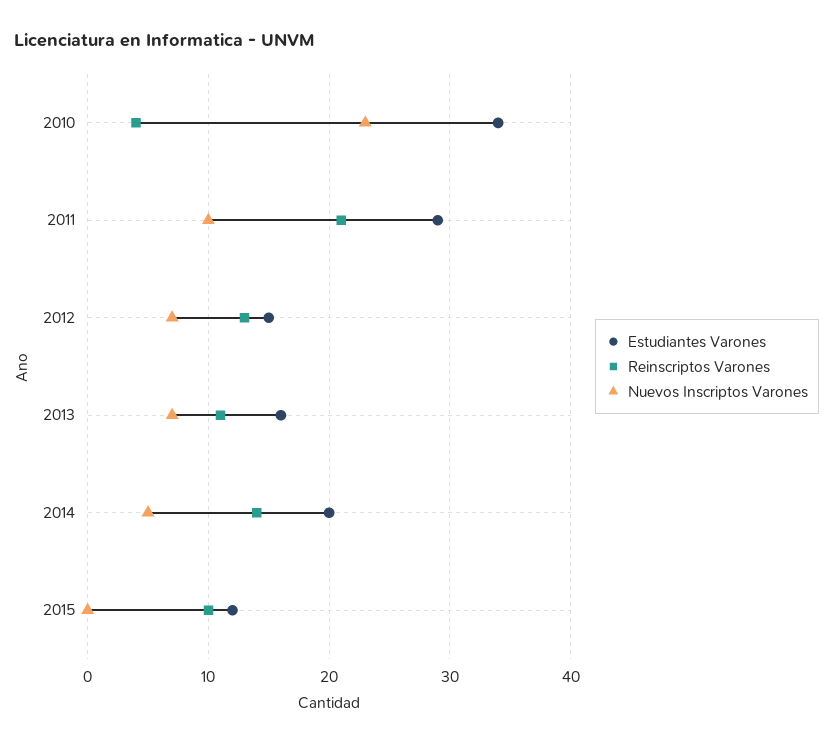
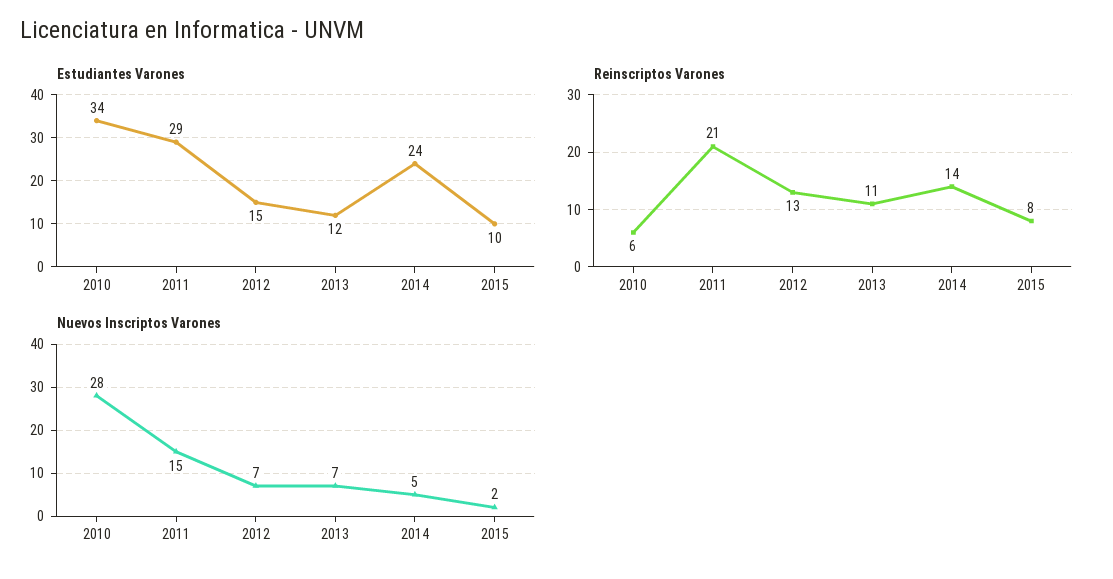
Reinscriptos Varones, 2010: 4 -> 6
Nuevos Inscriptos Varones, 2010: 23 -> 28
Nuevos Inscriptos Varones, 2011: 10 -> 15
Estudiantes Varones, 2013: 16 -> 12
Estudiantes Varones, 2014: 20 -> 24
Estudiantes Varones, 2015: 12 -> 10
Reinscriptos Varones, 2015: 10 -> 8
Nuevos Inscriptos Varones, 2015: 0 -> 2

